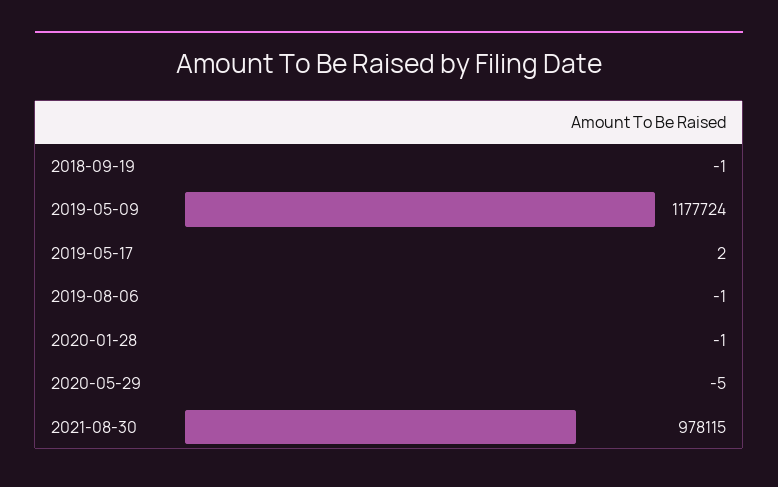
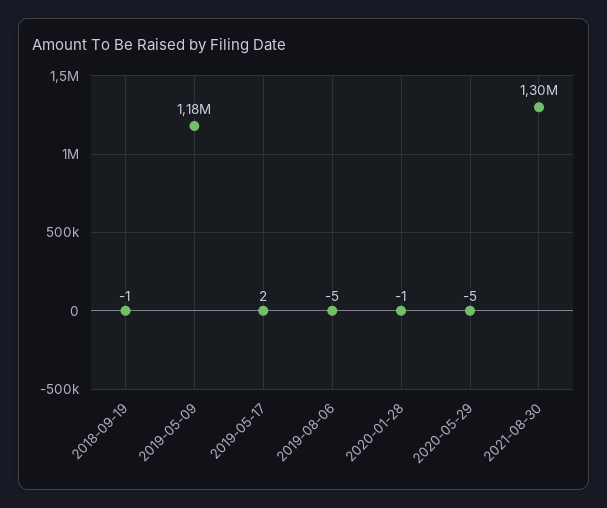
2019-08-06: -1 -> -5
2021-08-30: 978115 -> 1300000

